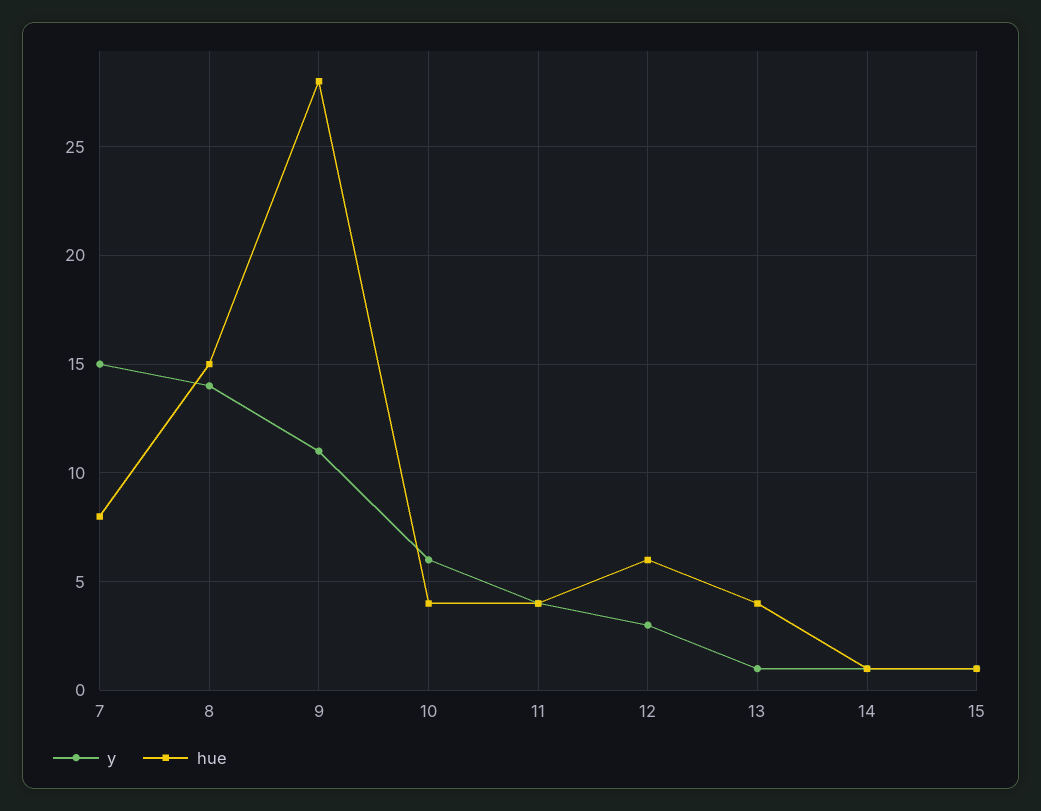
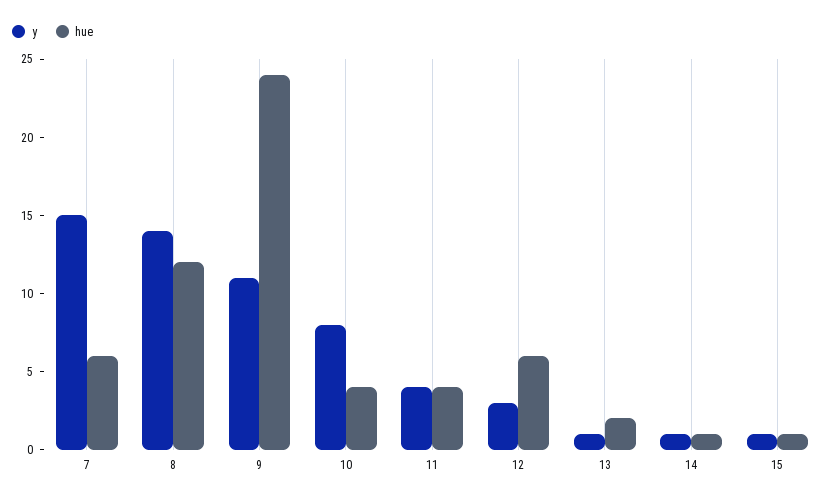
hue, 7: 8 -> 6
hue, 8: 15 -> 12
hue, 9: 28 -> 24
y, 10: 6 -> 8
hue, 13: 4 -> 2

